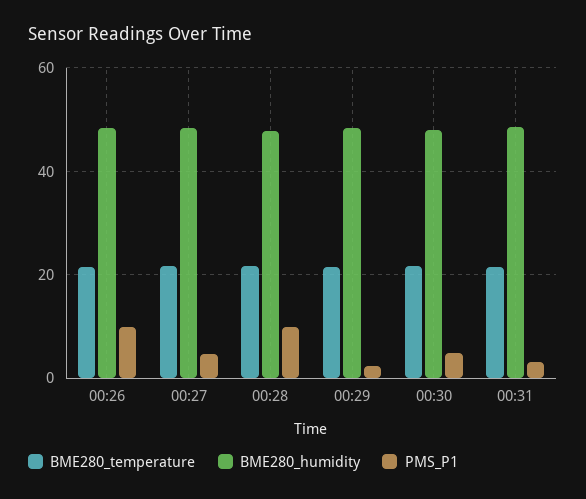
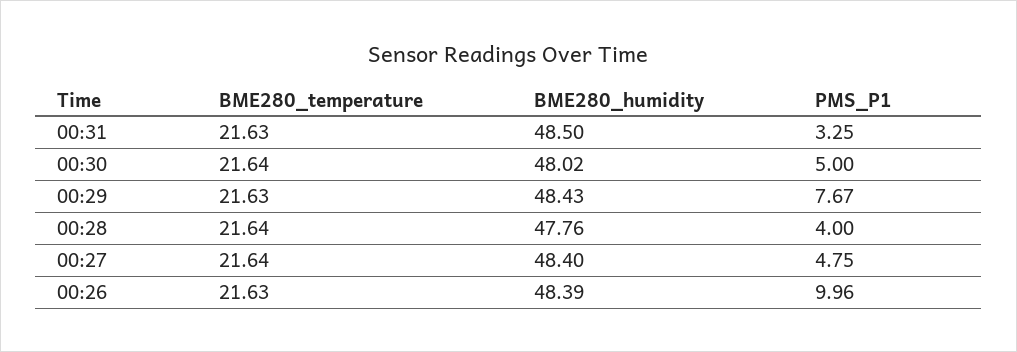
PMS_P1, 00:28: 10 -> 4
PMS_P1, 00:29: 2 -> 7.67

